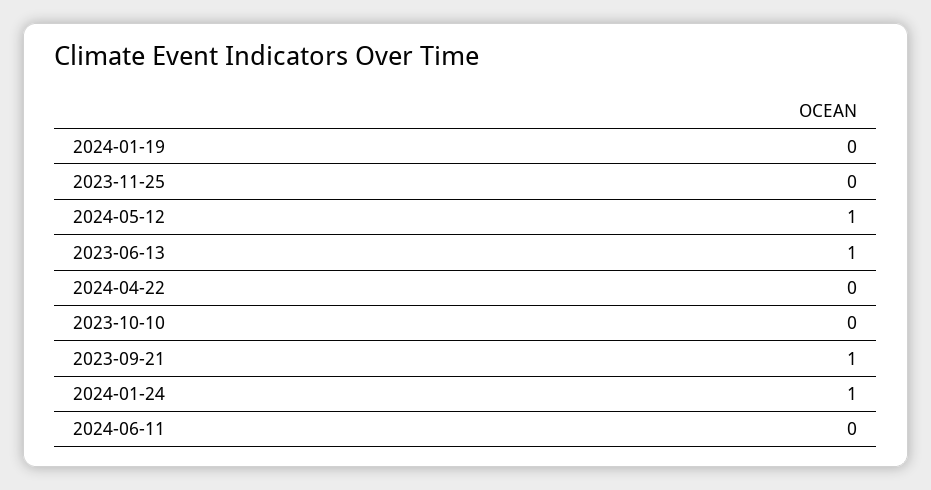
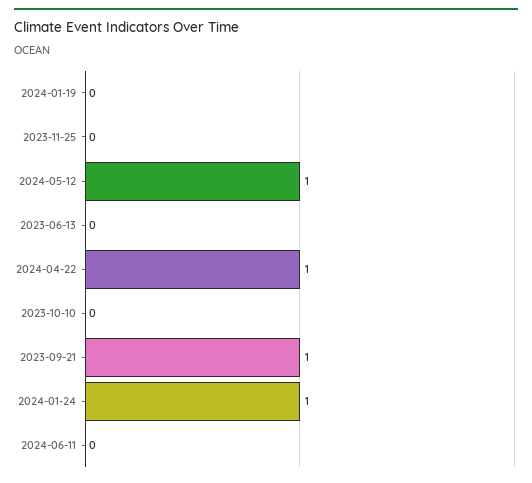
2023-06-13: 1 -> 0
2024-04-22: 0 -> 1

